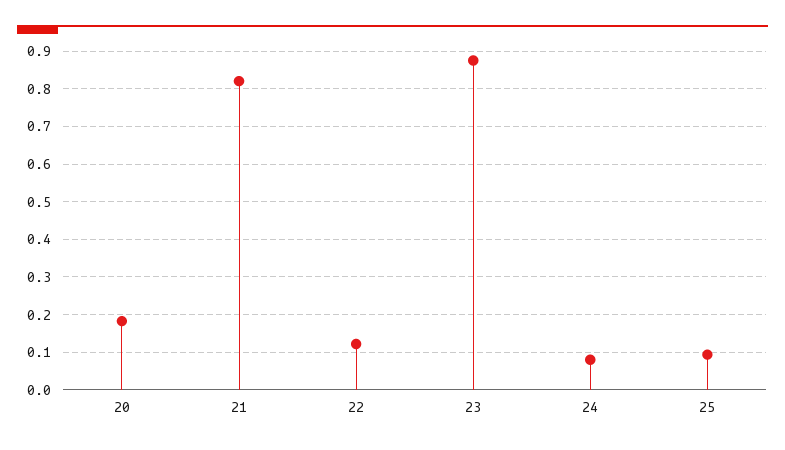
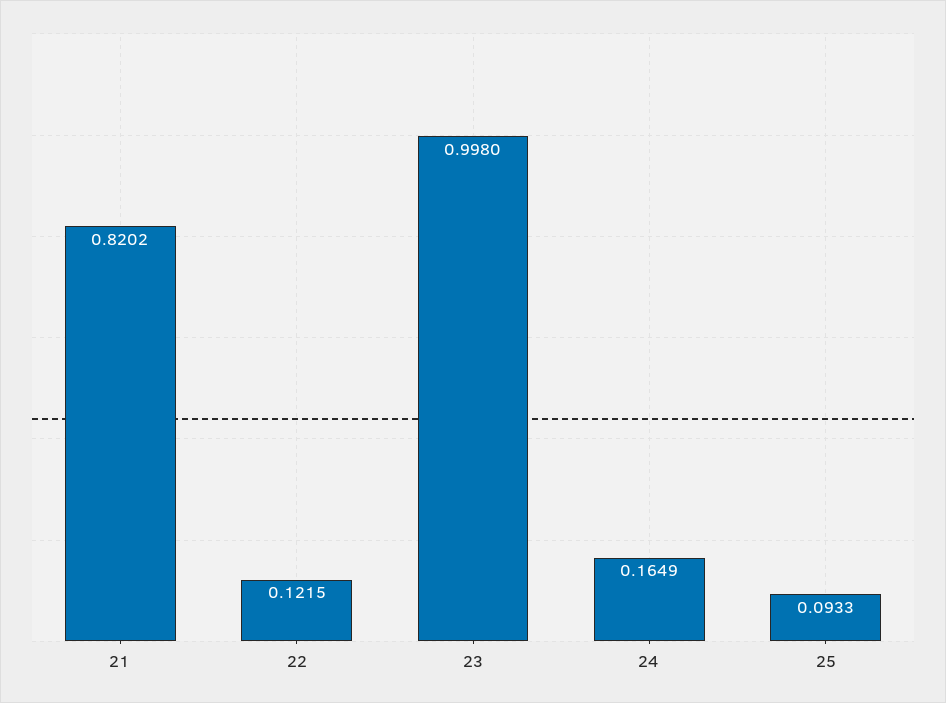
20: 0.18 -> none
23: 0.88 -> 0.998
24: 0.08 -> 0.1649

